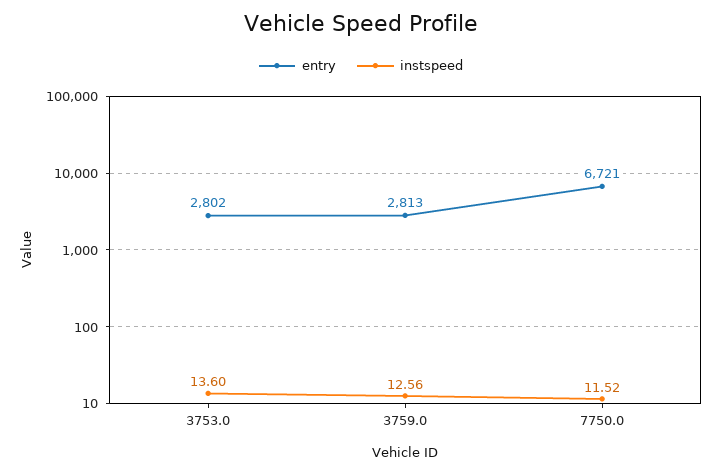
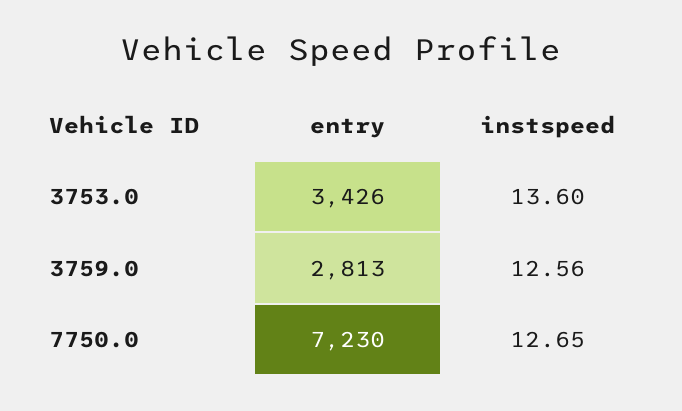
entry, 3753.0: 2802 -> 3426
entry, 7750.0: 6721 -> 7230
instspeed, 7750.0: 11.52 -> 12.65

